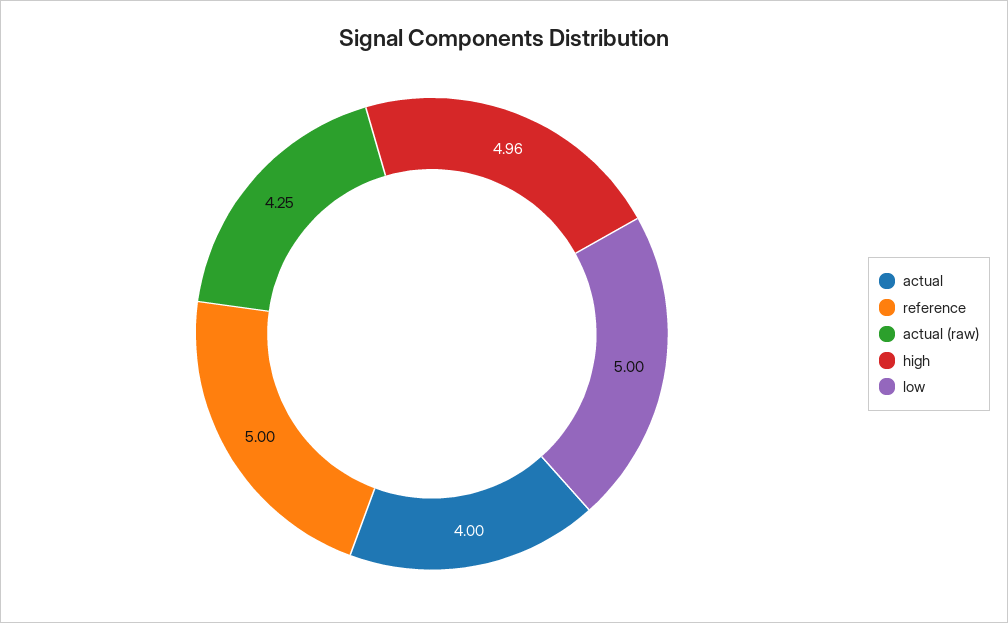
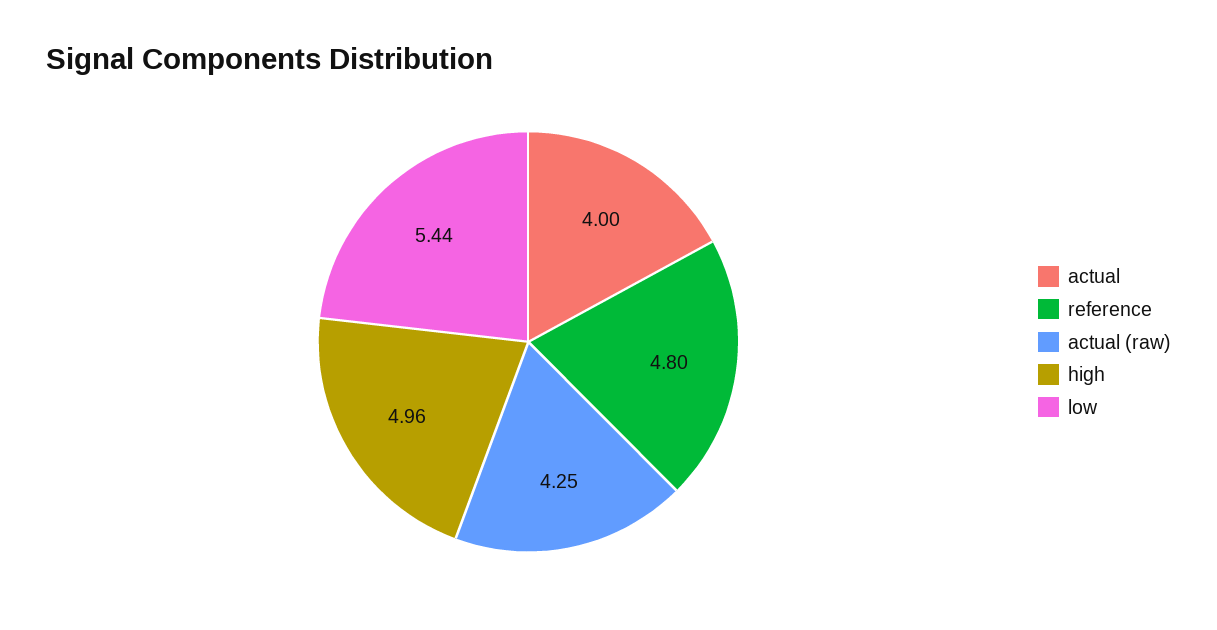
reference: 5 -> 4.8
low: 5 -> 5.44

